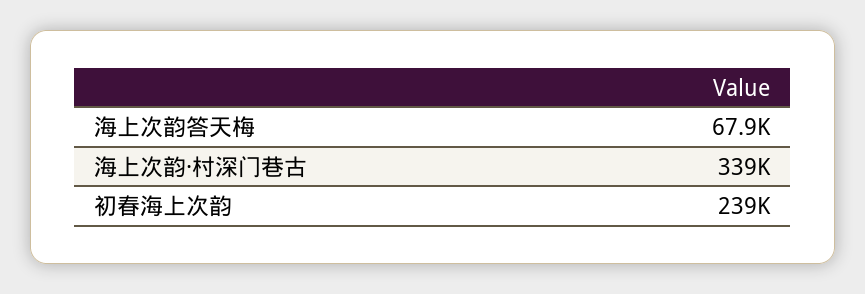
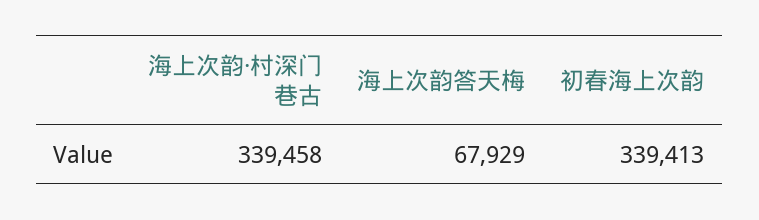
初春海上次韵: 239000 -> 339413

